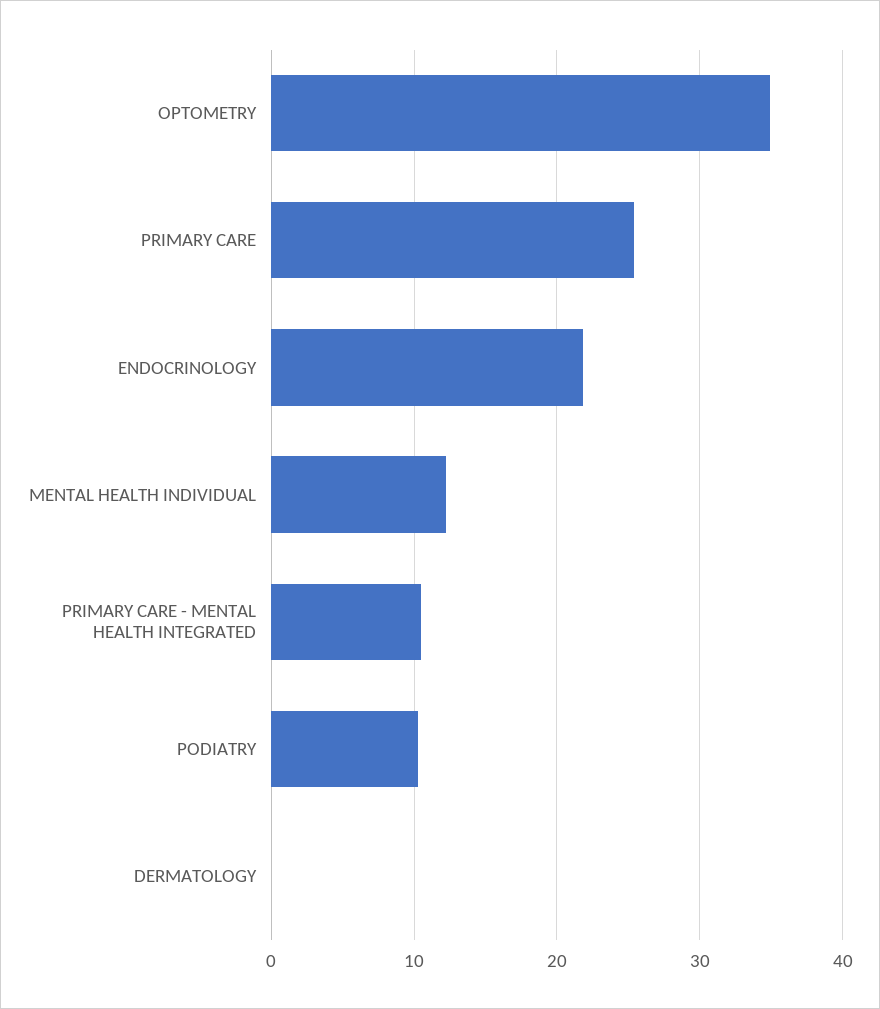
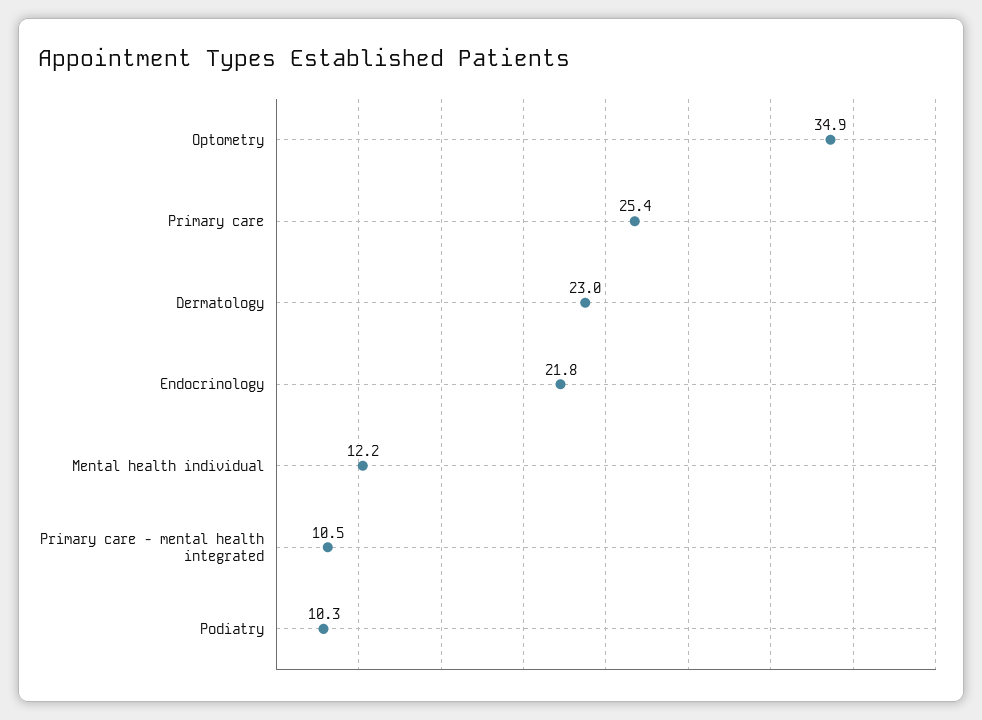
DERMATOLOGY: 0 -> 23

